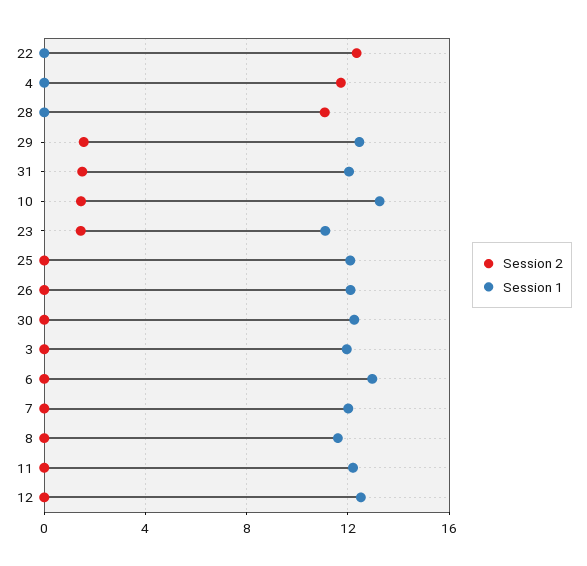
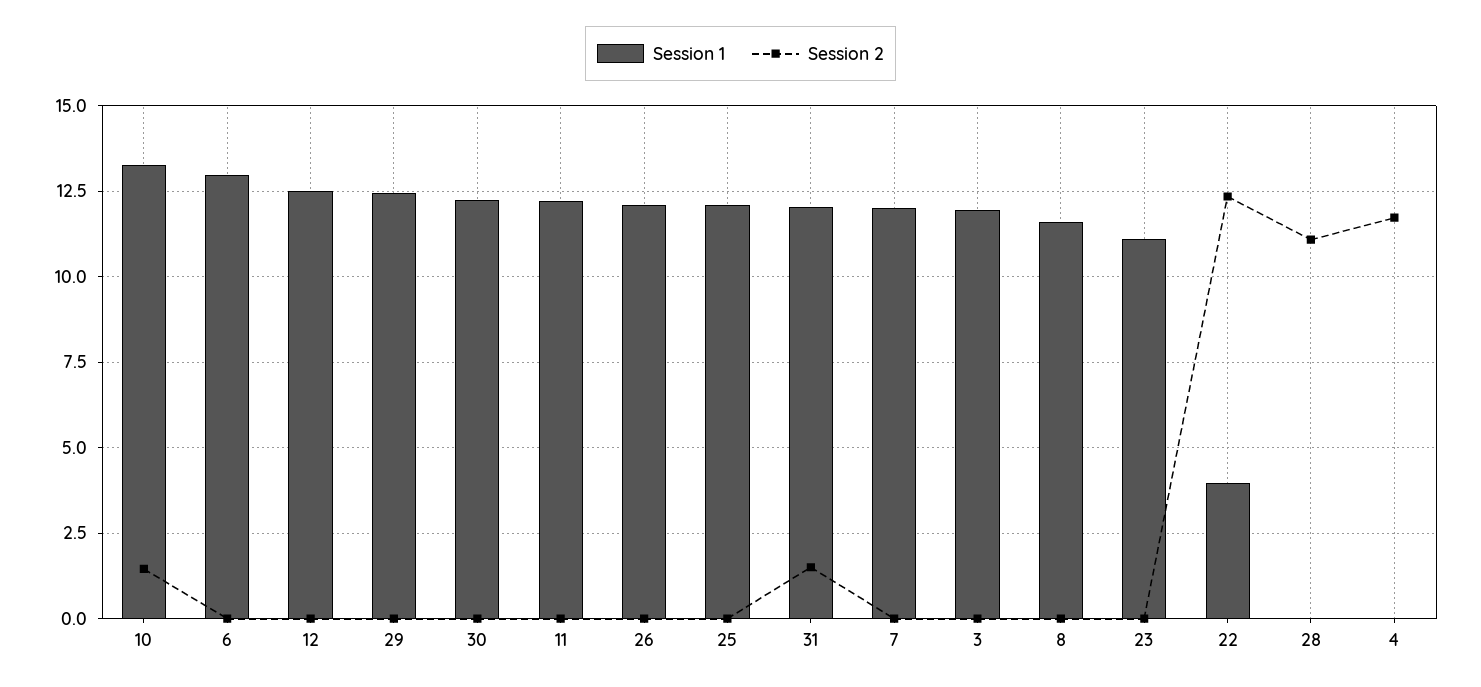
Session 1, 22: 0 -> 4
Session 2, 29: 1.5 -> 0
Session 2, 23: 1.5 -> 0

